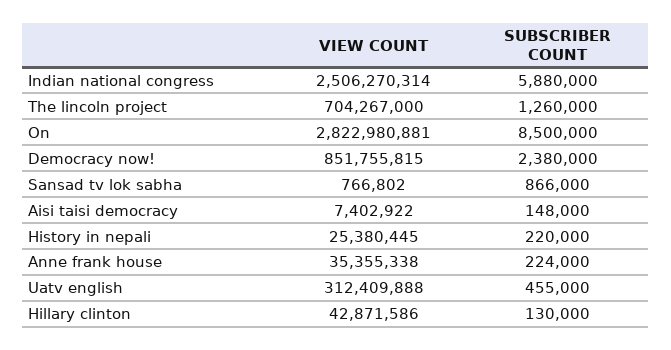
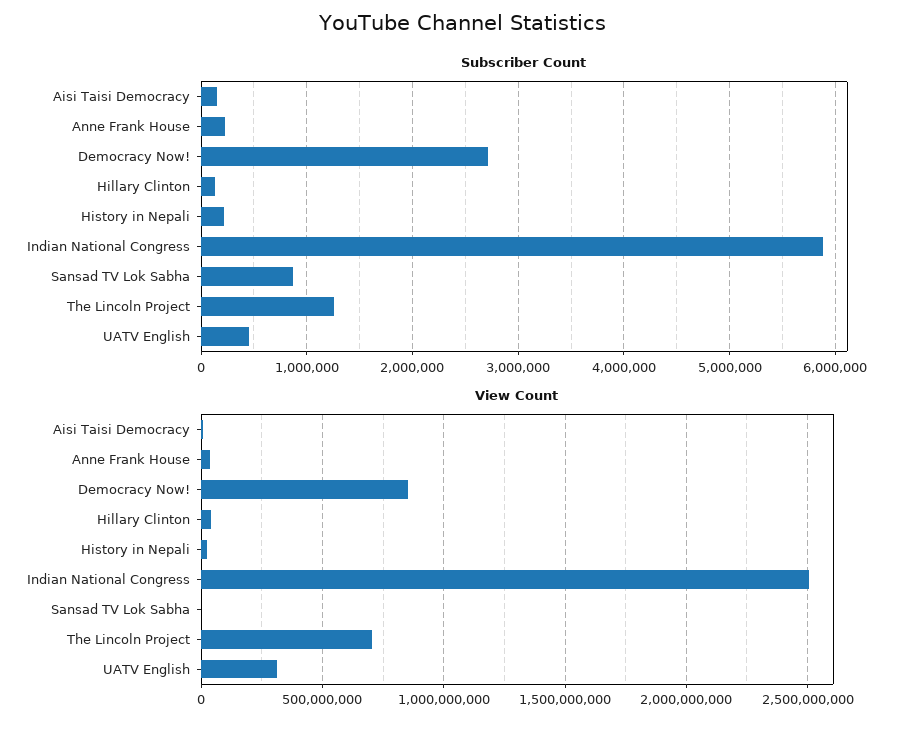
VIEW COUNT, On: 2822980881 -> none
SUBSCRIBER COUNT, On: 8500000 -> none
SUBSCRIBER COUNT, Democracy now!: 2380000 -> 2700000

